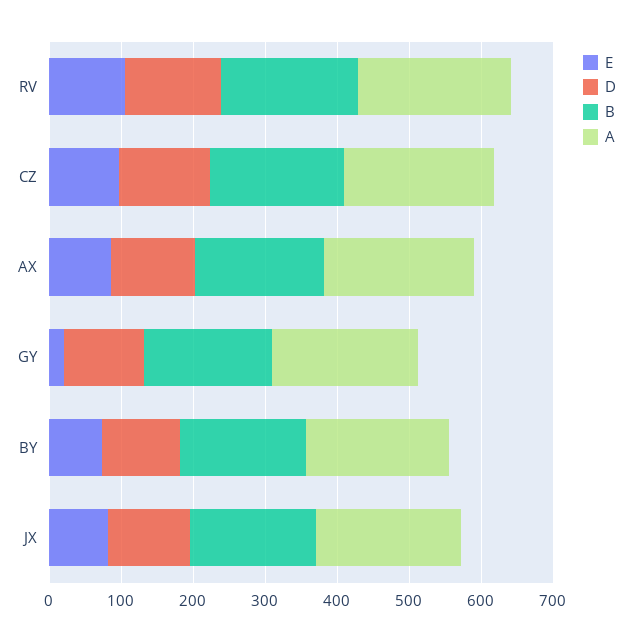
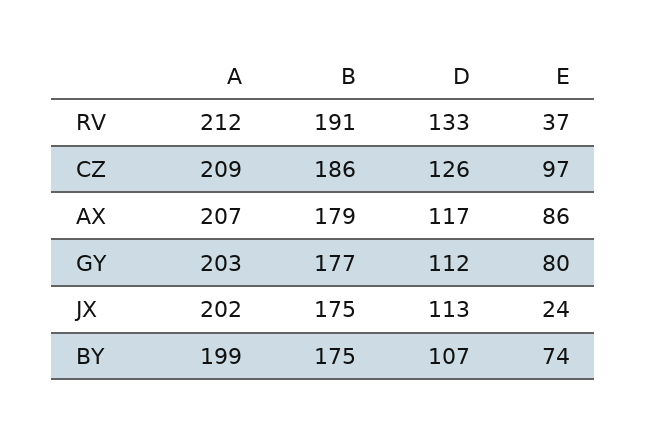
E, RV: 100 -> 37
E, GY: 20 -> 80
E, JX: 80 -> 24

